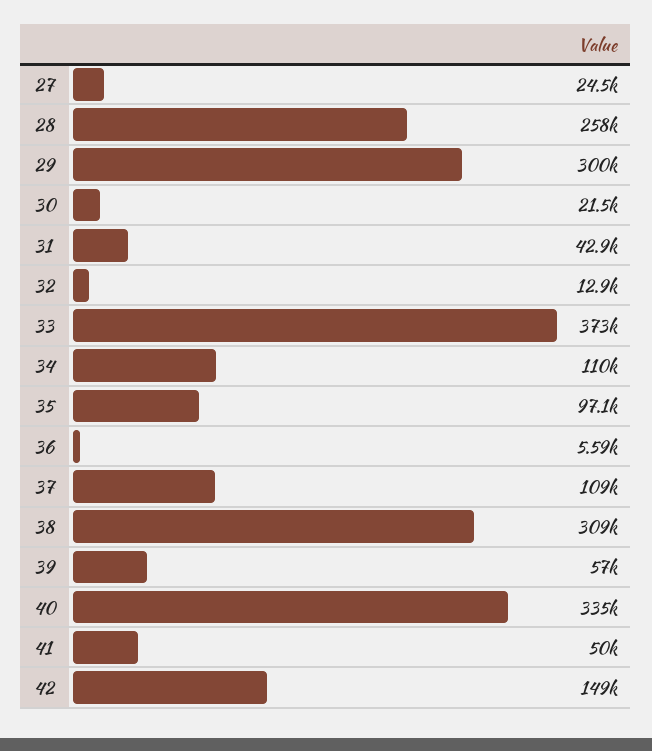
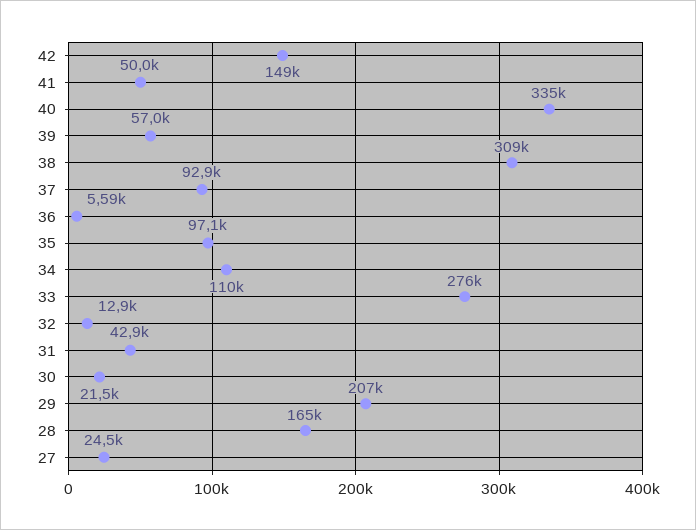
28: 258000 -> 165000
29: 300000 -> 207000
33: 373000 -> 276000
37: 109000 -> 92900

